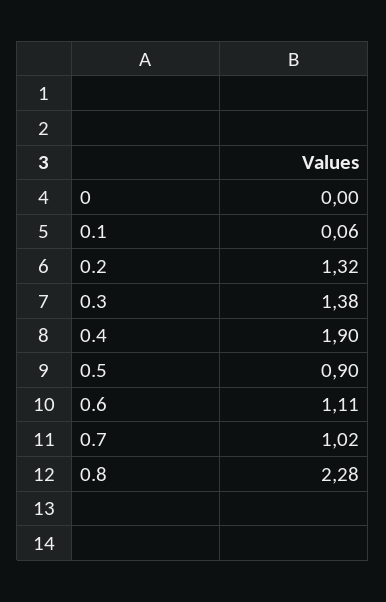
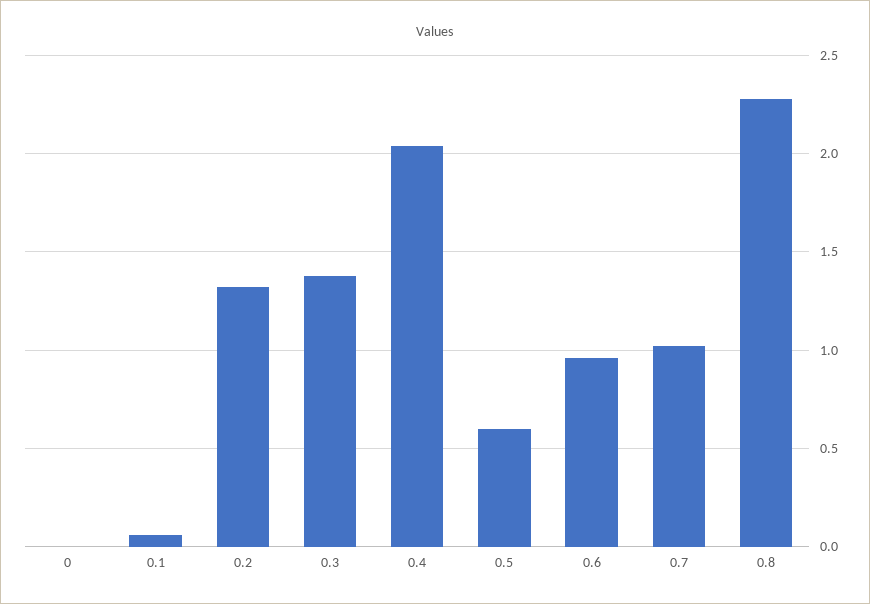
0.4: 1.9 -> 2.05
0.5: 0.9 -> 0.6
0.6: 1.11 -> 0.95

